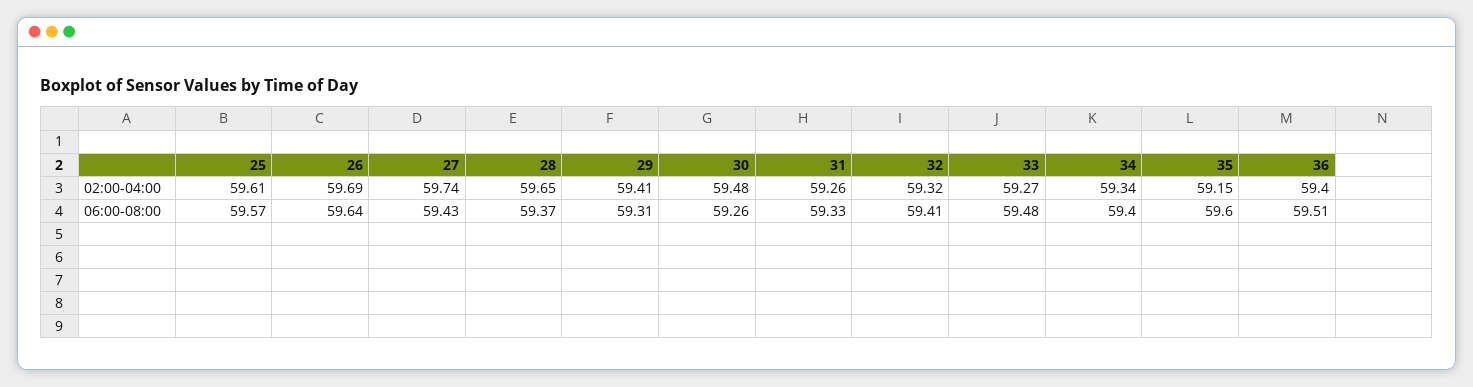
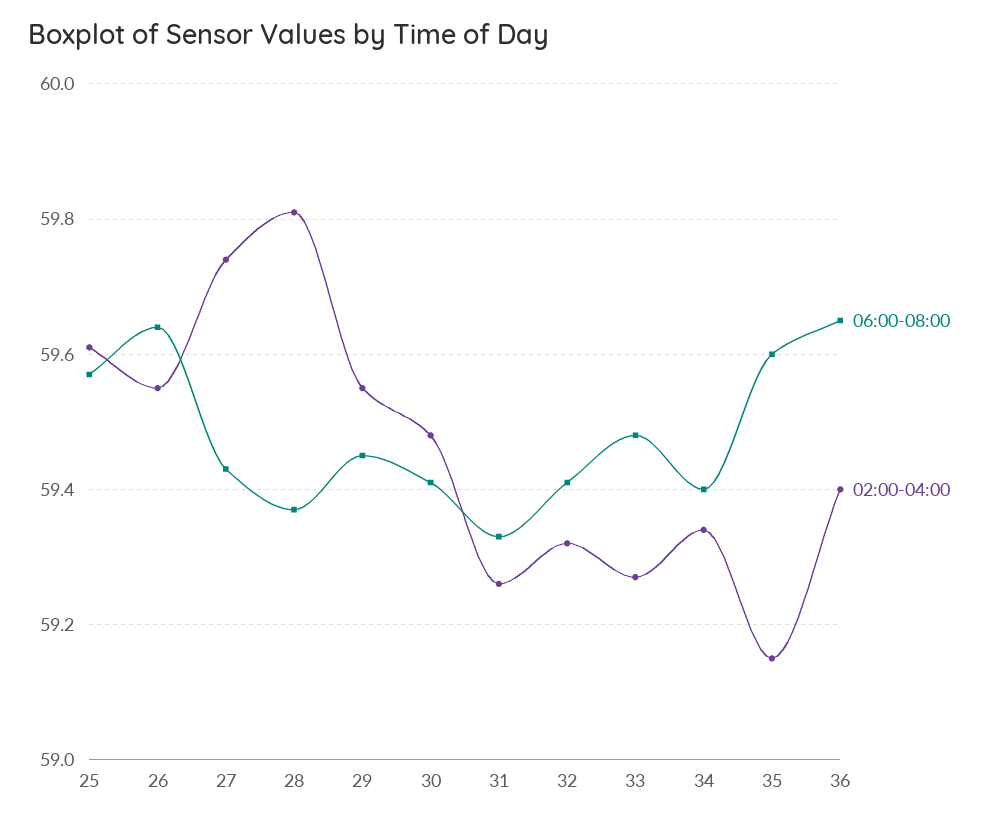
02:00-04:00, 26: 59.69 -> 59.55
02:00-04:00, 28: 59.65 -> 59.8
02:00-04:00, 29: 59.41 -> 59.55
06:00-08:00, 29: 59.31 -> 59.45
06:00-08:00, 30: 59.26 -> 59.4
06:00-08:00, 36: 59.51 -> 59.65

